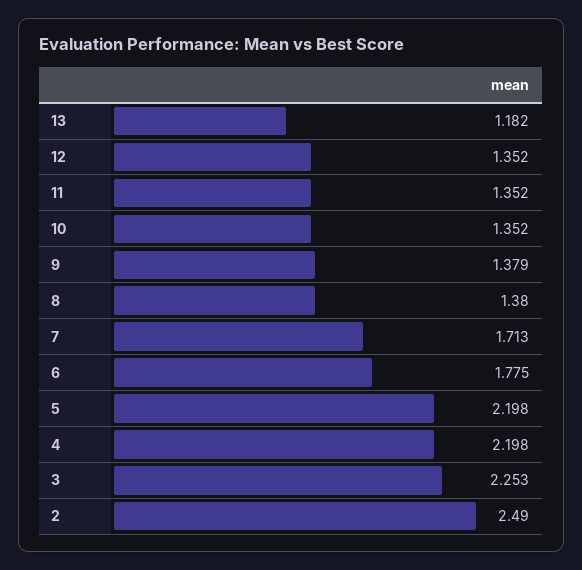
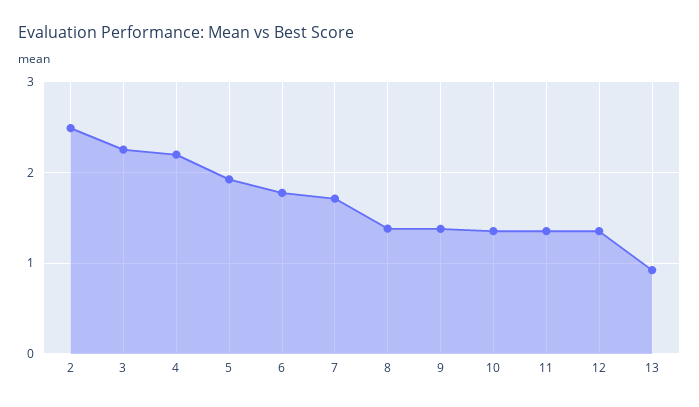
13: 1.182 -> 0.9
5: 2.198 -> 1.9

